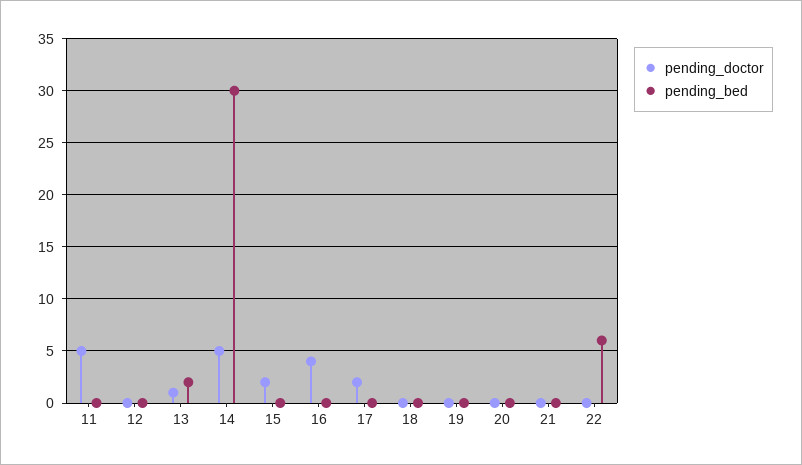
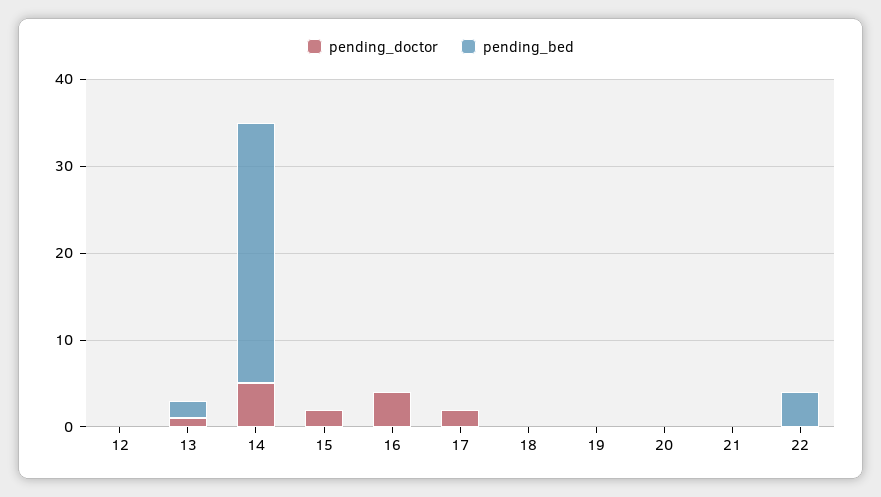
pending_doctor, 11: 5 -> none
pending_bed, 11: 0 -> none
pending_bed, 22: 6 -> 4

